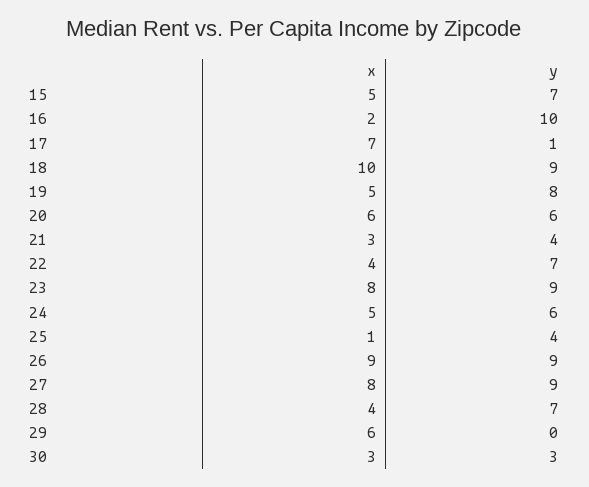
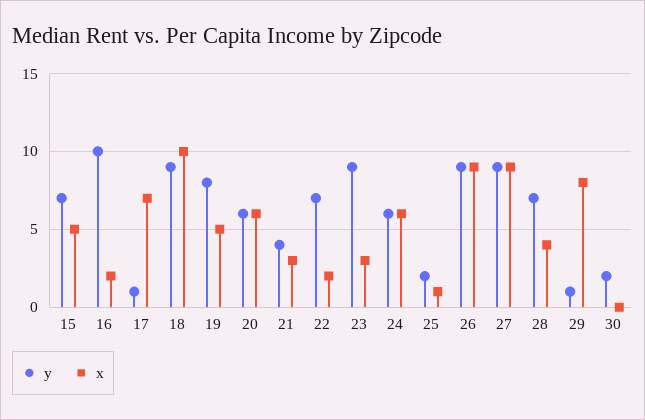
x, 22: 4 -> 2
x, 23: 8 -> 3
x, 24: 5 -> 6
y, 25: 4 -> 2
x, 27: 8 -> 9
x, 29: 6 -> 8
y, 29: 0 -> 1
x, 30: 3 -> 0
y, 30: 3 -> 2

